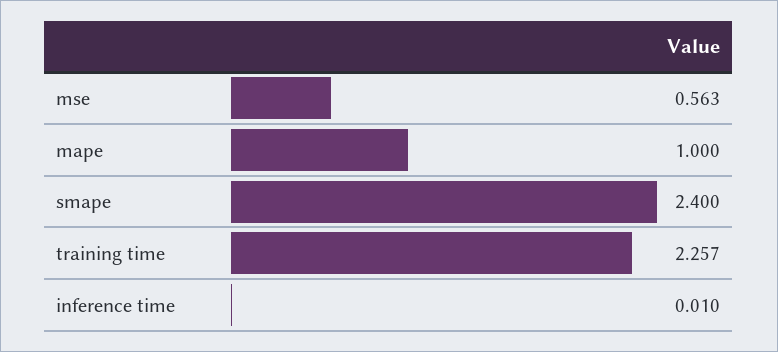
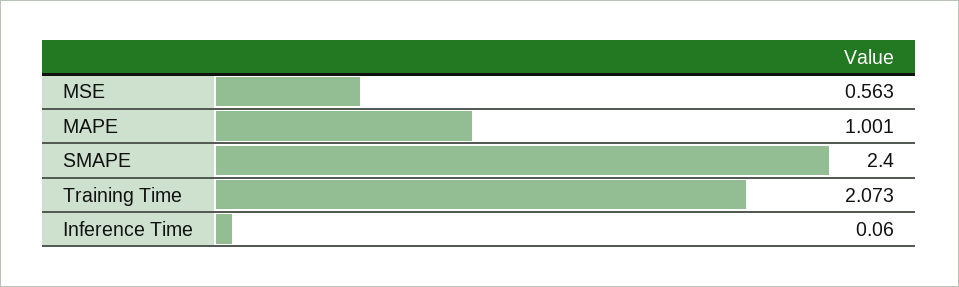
mape: 1 -> 1.001
training time: 2.257 -> 2.073
inference time: 0.01 -> 0.06

